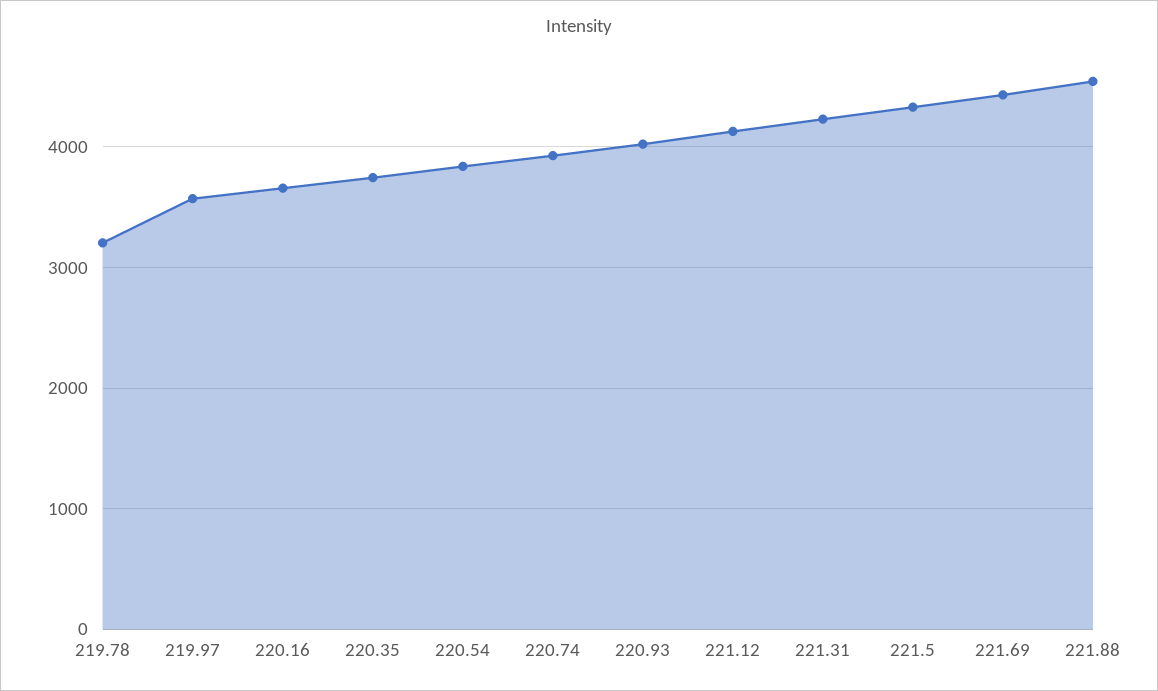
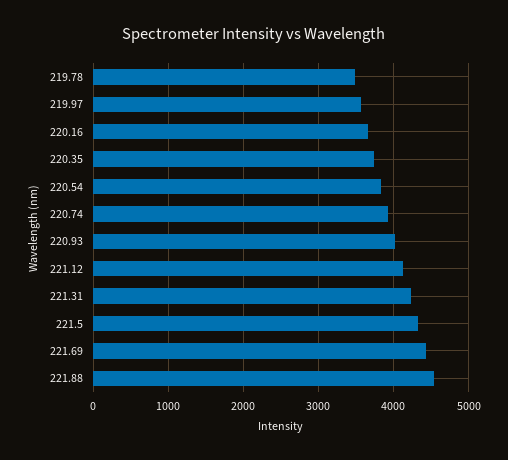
219.78: 3200 -> 3500

